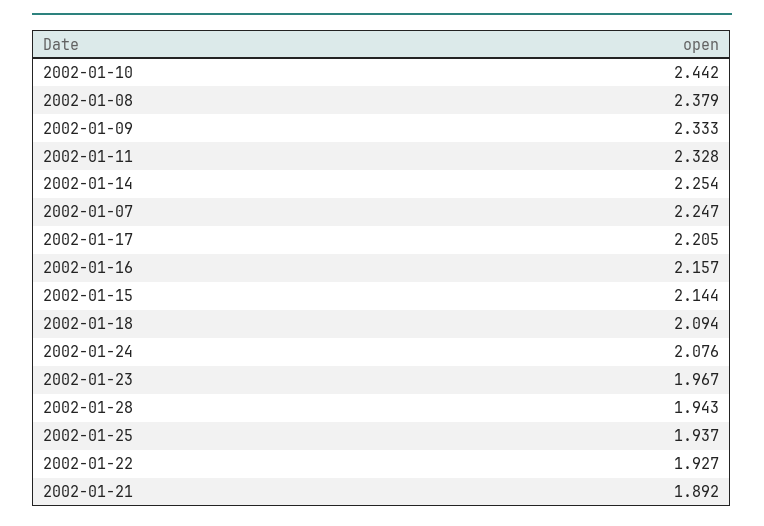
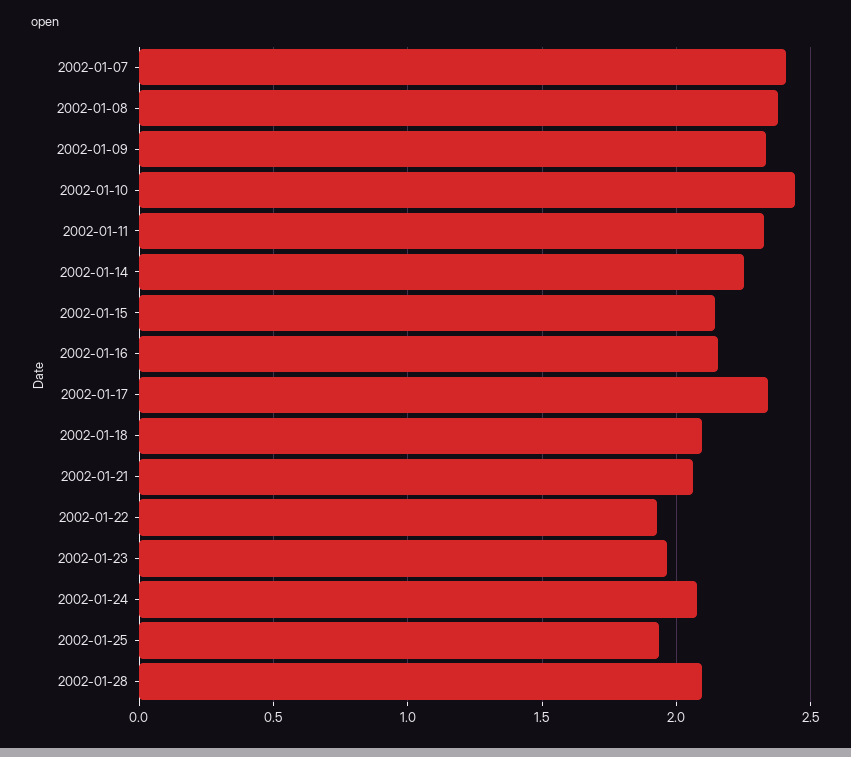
2002-01-07: 2.247 -> 2.4
2002-01-17: 2.205 -> 2.35
2002-01-28: 1.943 -> 2.1
2002-01-21: 1.892 -> 2.05

